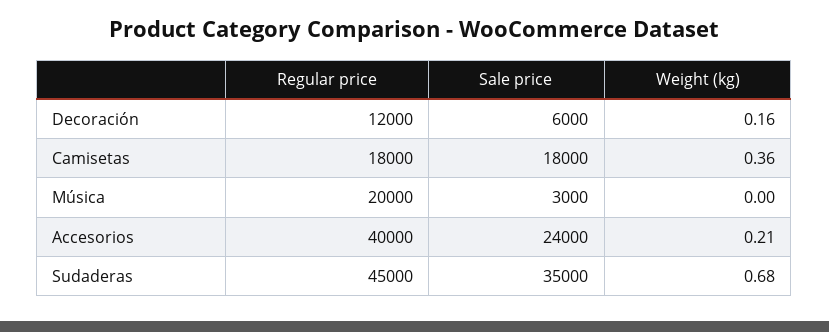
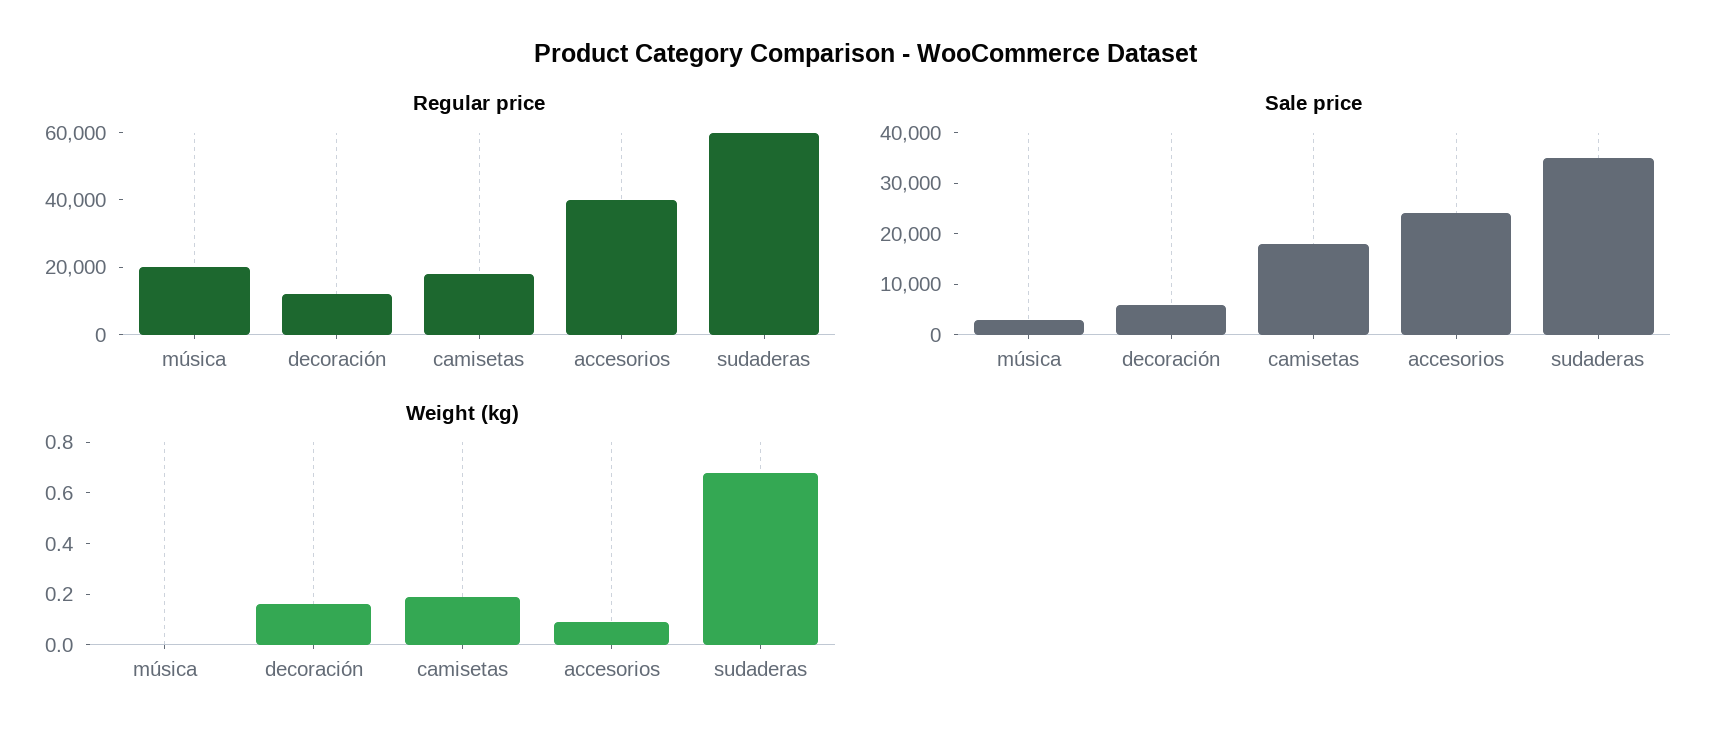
Weight (kg), Camisetas: 0.36 -> 0.2
Weight (kg), Accesorios: 0.21 -> 0.1
Regular price, Sudaderas: 45000 -> 60000

